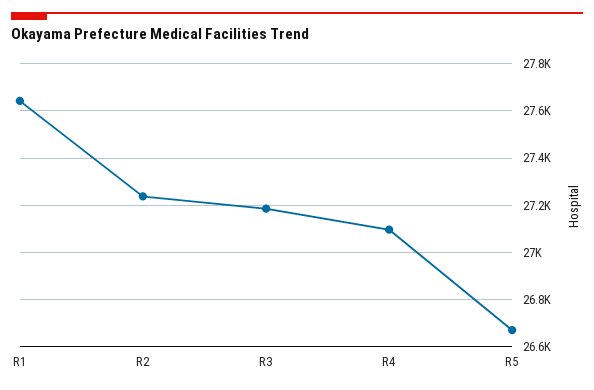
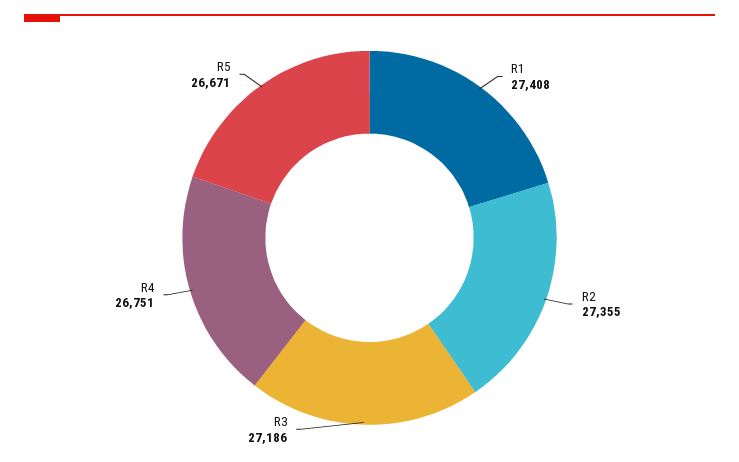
R1: 27650 -> 27408
R2: 27250 -> 27355
R4: 27100 -> 26751

